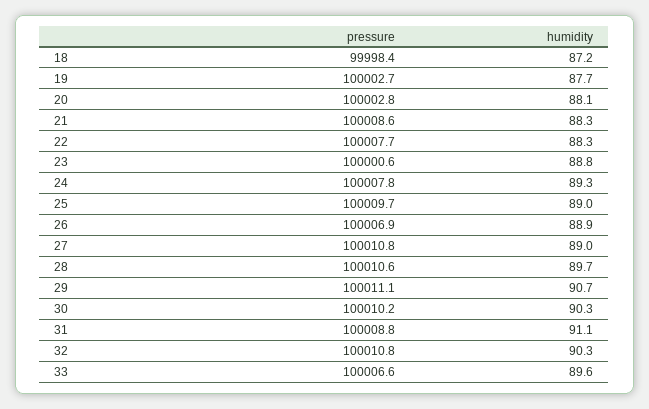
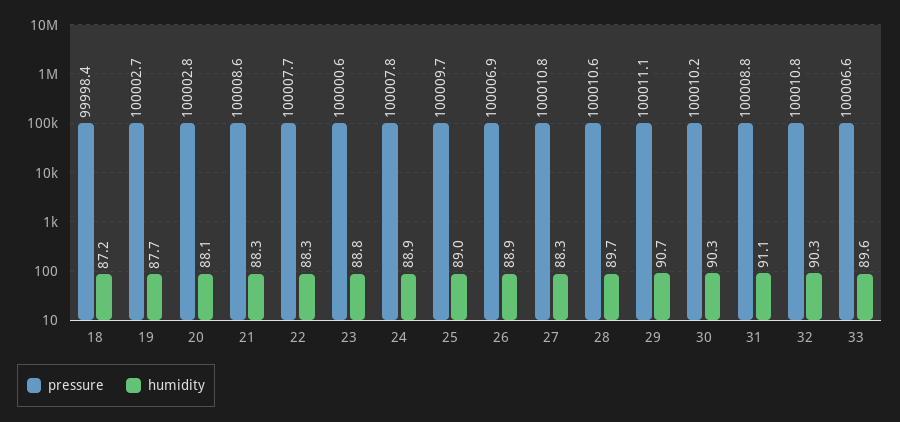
humidity, 24: 89.3 -> 88.9
humidity, 27: 89 -> 88.3

